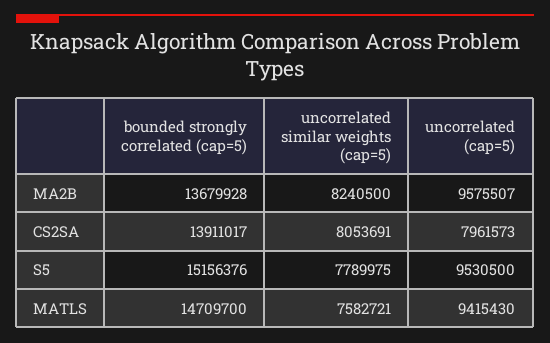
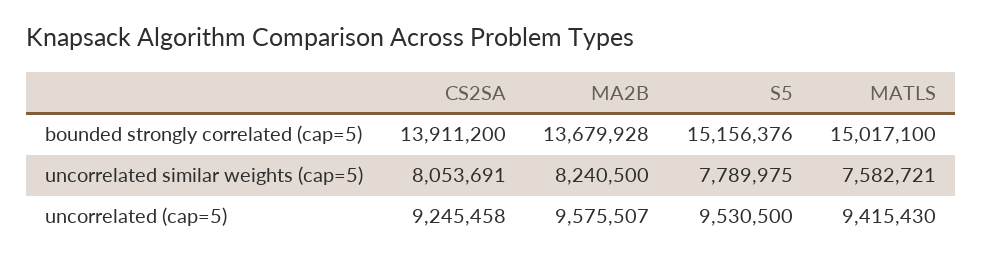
bounded strongly correlated (cap=5), CS2SA: 13911017 -> 13911200
uncorrelated (cap=5), CS2SA: 7961573 -> 9245458
bounded strongly correlated (cap=5), MATLS: 14709700 -> 15017100

